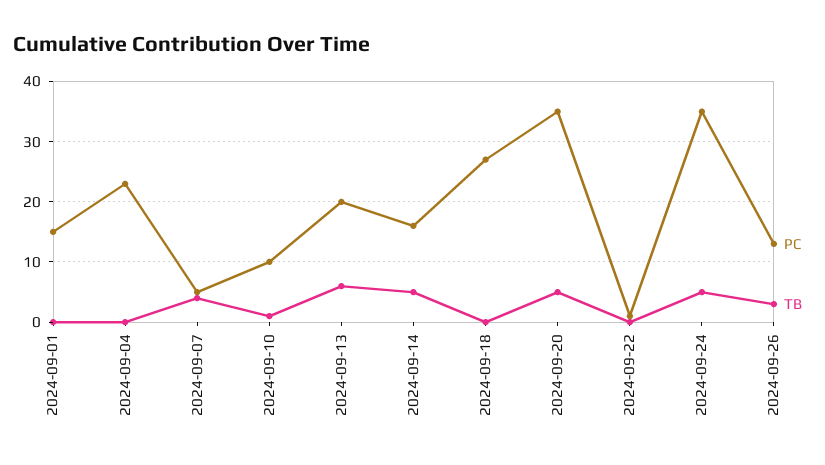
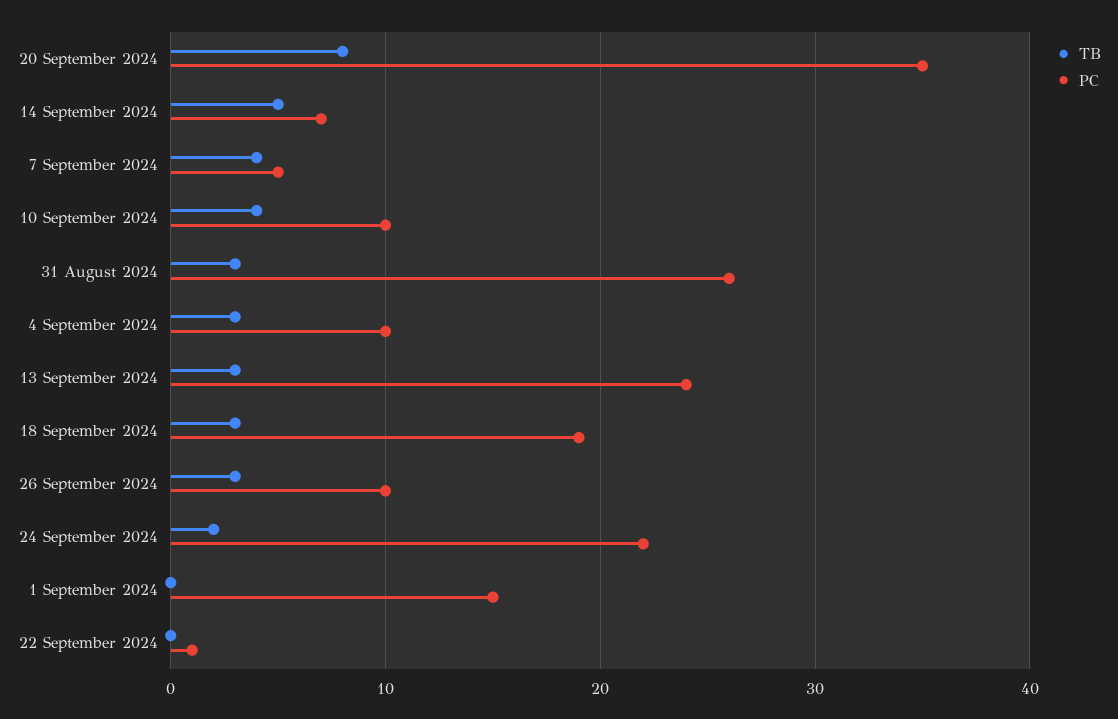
PC, 2024-09-04: 23 -> 10
TB, 2024-09-04: 0 -> 3
TB, 2024-09-10: 1 -> 4
PC, 2024-09-13: 20 -> 24
TB, 2024-09-13: 6 -> 3
PC, 2024-09-14: 16 -> 7
PC, 2024-09-18: 27 -> 19
TB, 2024-09-18: 0 -> 3
TB, 2024-09-20: 5 -> 8
PC, 2024-09-24: 35 -> 22
TB, 2024-09-24: 5 -> 2
PC, 2024-09-26: 13 -> 10
TB, 31 August 2024: none -> 3
PC, 31 August 2024: none -> 26

